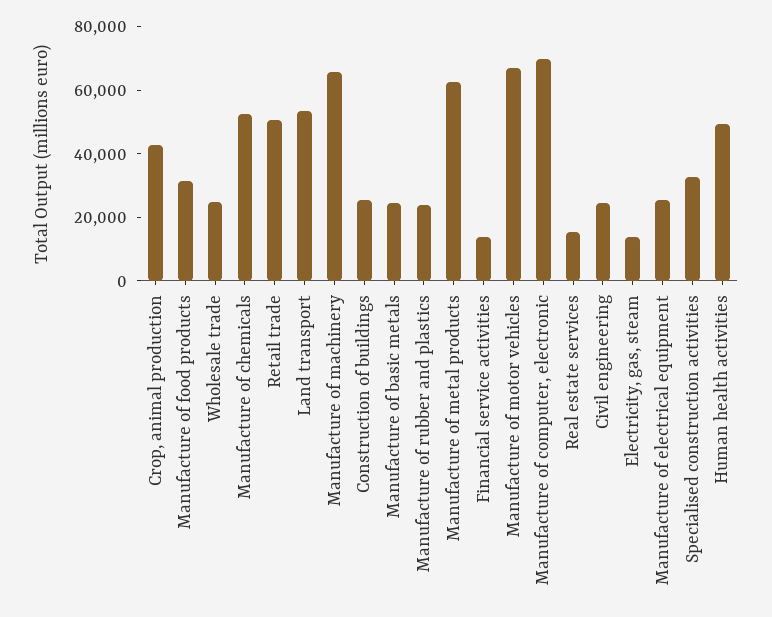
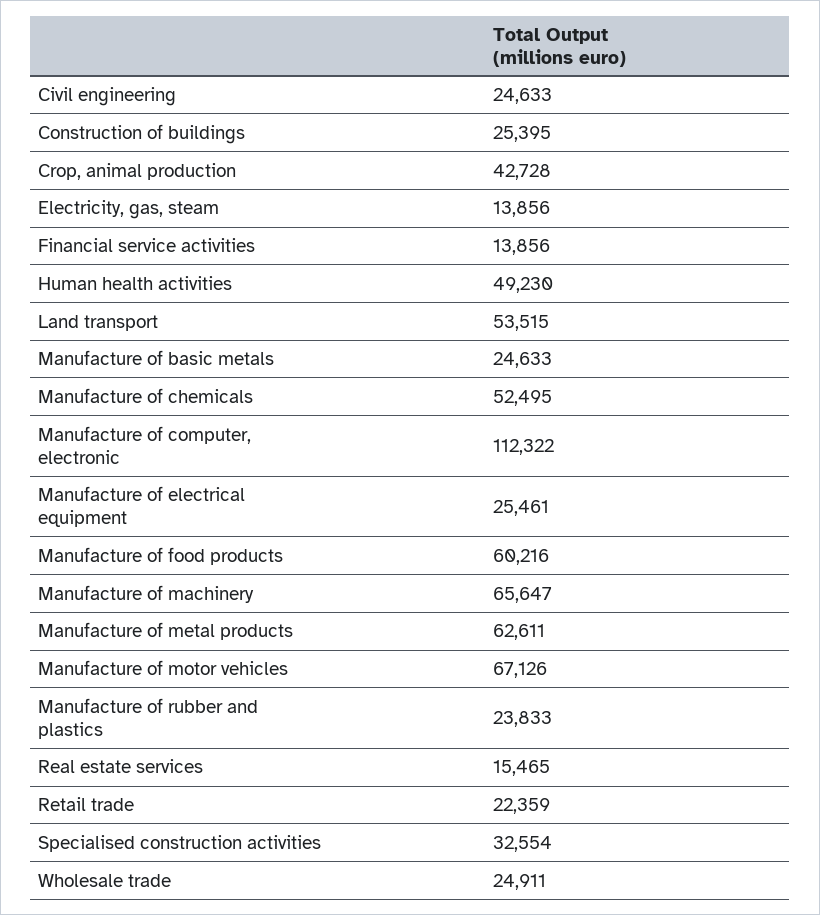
Manufacture of food products: 30000 -> 60216
Retail trade: 50000 -> 22359
Manufacture of computer, electronic: 70000 -> 112322

